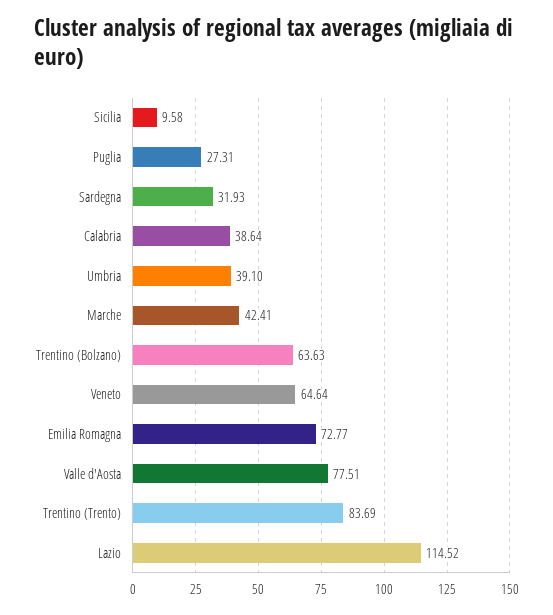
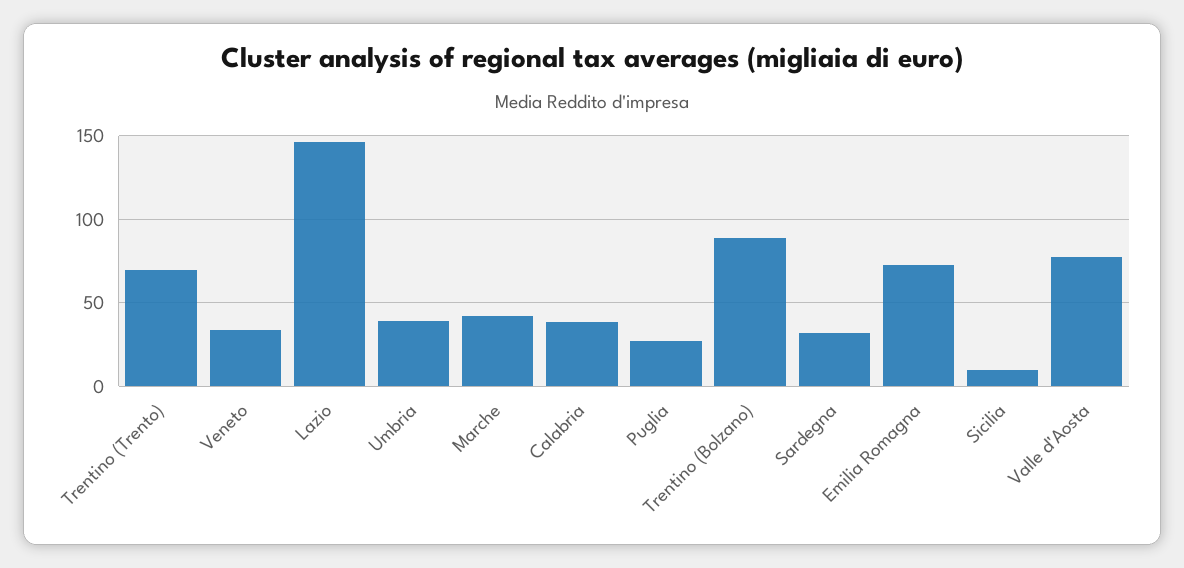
Trentino (Bolzano): 63.63 -> 90
Veneto: 64.64 -> 35
Trentino (Trento): 83.69 -> 70
Lazio: 114.52 -> 145

